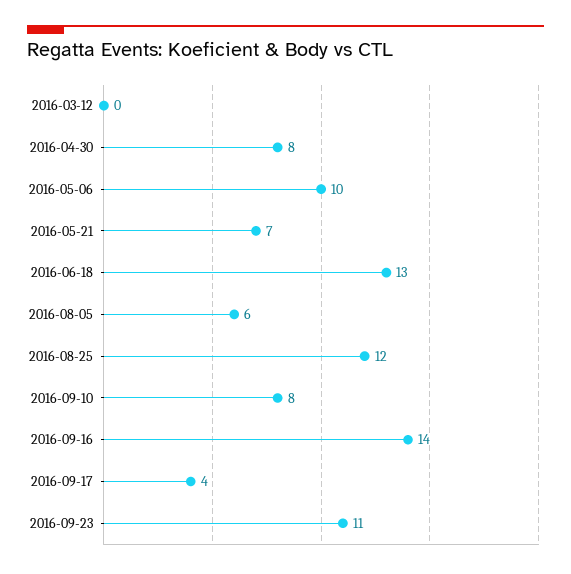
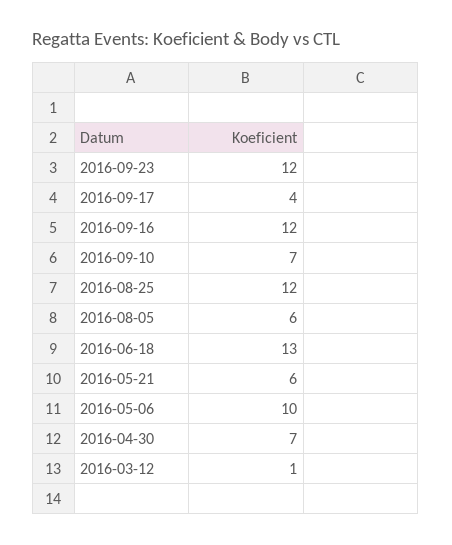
2016-03-12: 0 -> 1
2016-04-30: 8 -> 7
2016-05-21: 7 -> 6
2016-09-10: 8 -> 7
2016-09-16: 14 -> 12
2016-09-23: 11 -> 12

